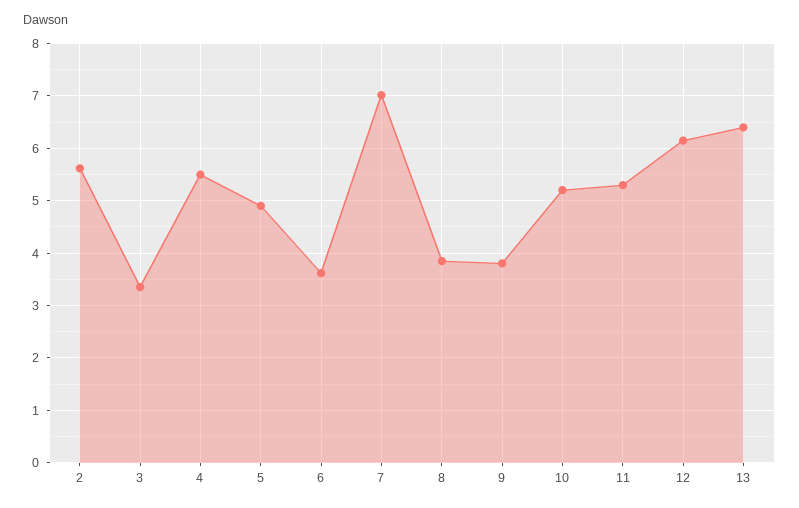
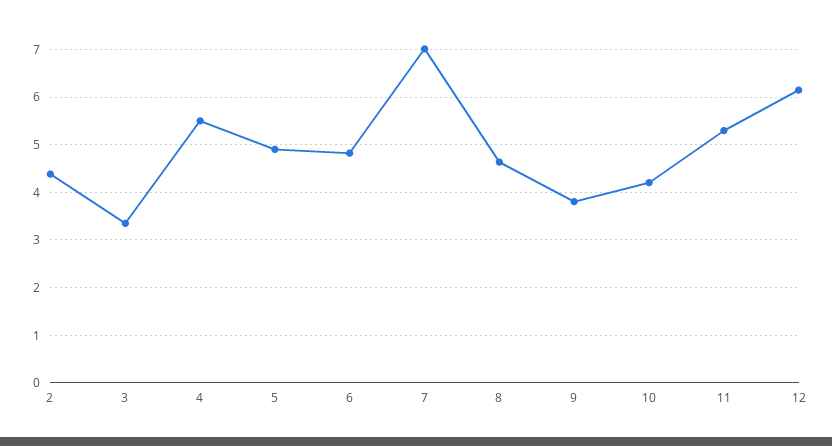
2: 5.6 -> 4.4
6: 3.6 -> 4.8
8: 3.8 -> 4.6
10: 5.2 -> 4.2
13: 6.4 -> none

